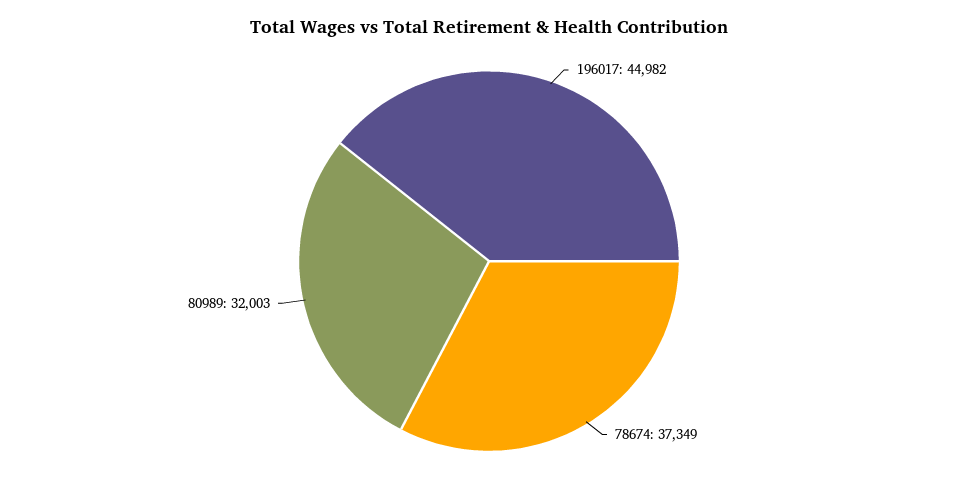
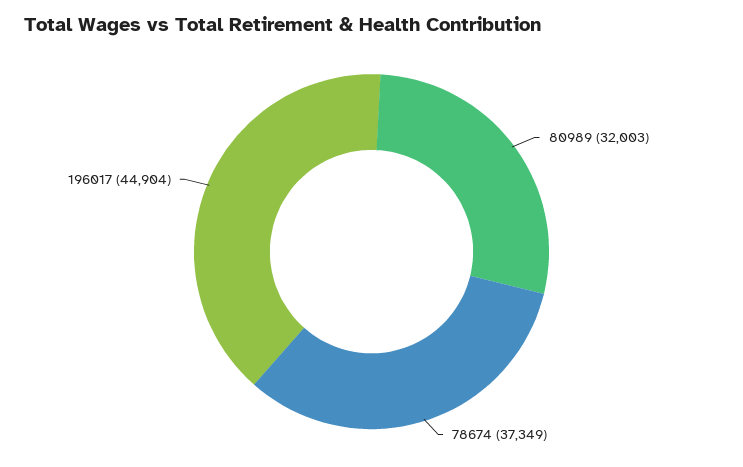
196017: 44982 -> 44904

